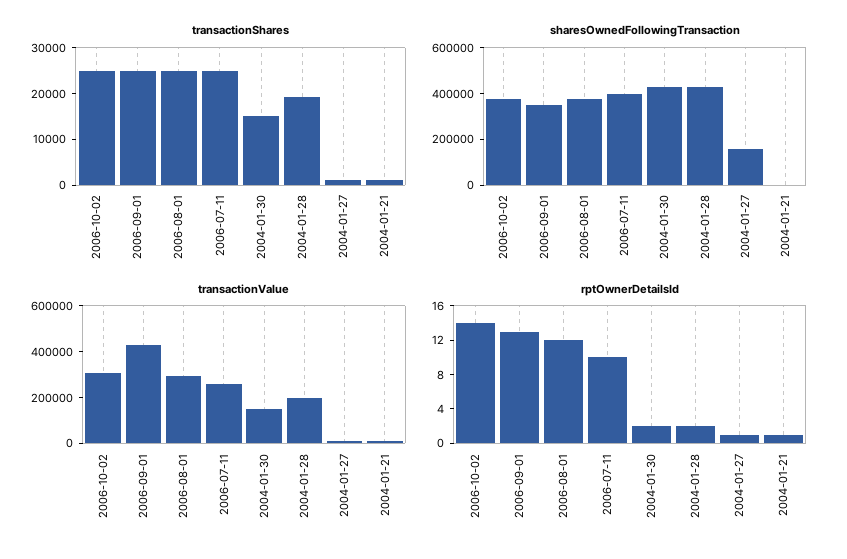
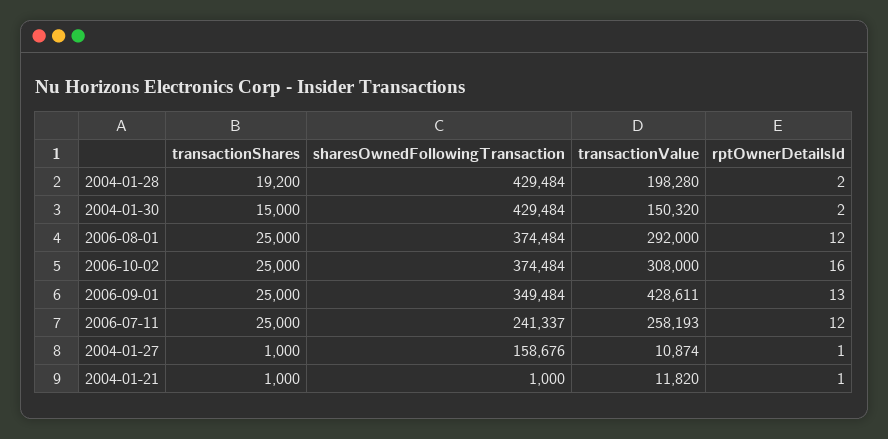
sharesOwnedFollowingTransaction, 2006-07-11: 400000 -> 241337
rptOwnerDetailsId, 2006-10-02: 14 -> 16
rptOwnerDetailsId, 2006-07-11: 10 -> 12

